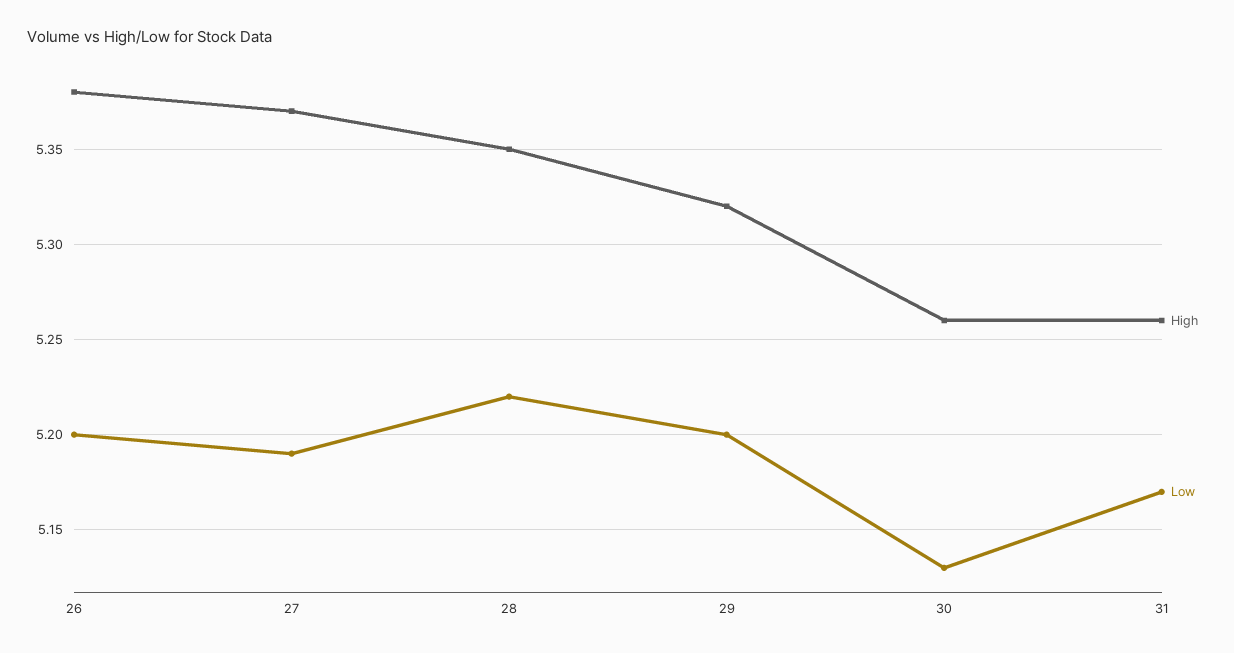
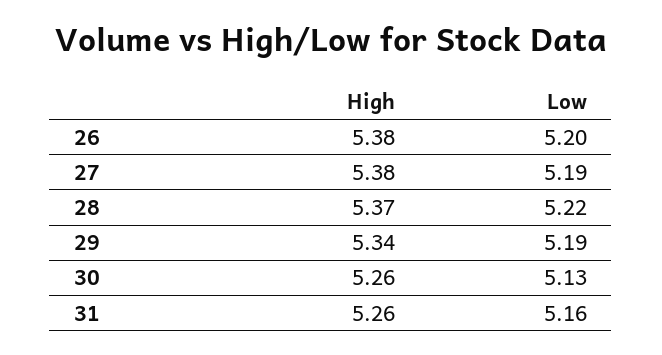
High, 27: 5.37 -> 5.38
High, 28: 5.35 -> 5.37
High, 29: 5.32 -> 5.34
Low, 29: 5.2 -> 5.19
Low, 31: 5.17 -> 5.16

